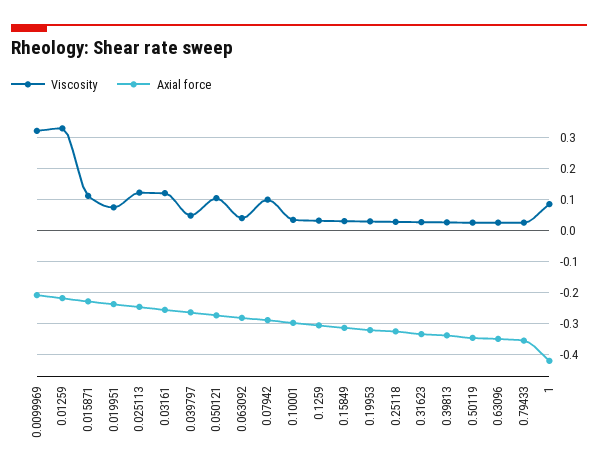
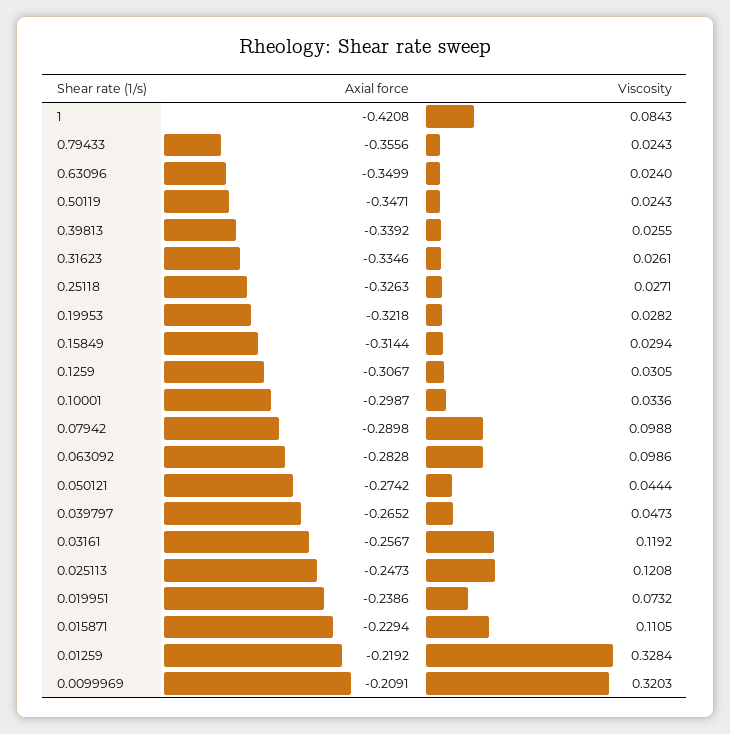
Viscosity, 0.050121: 0.1 -> 0.0444
Viscosity, 0.063092: 0.04 -> 0.0986

